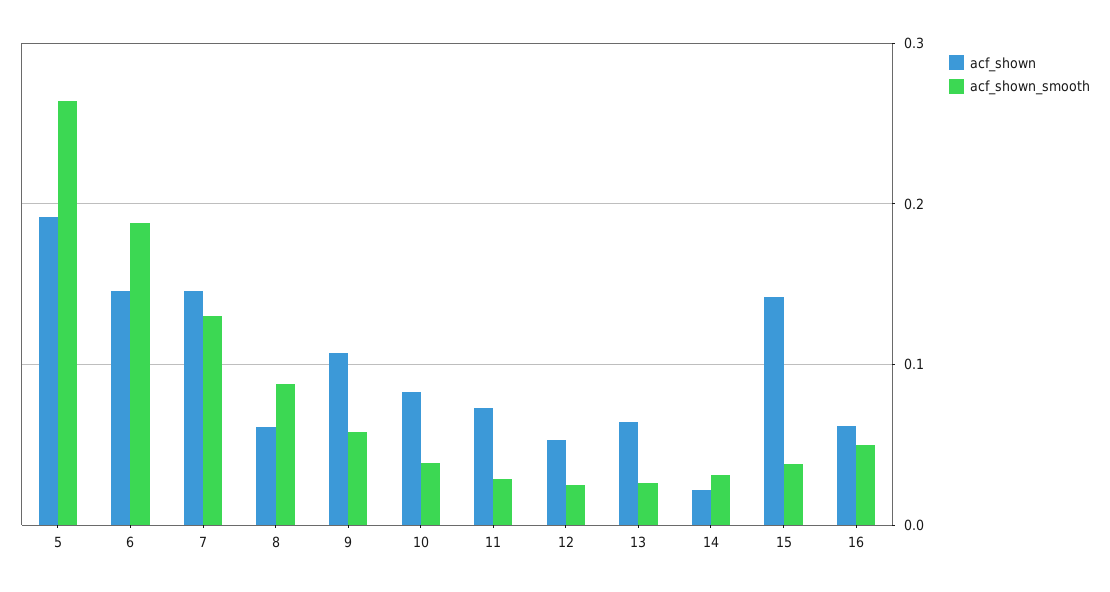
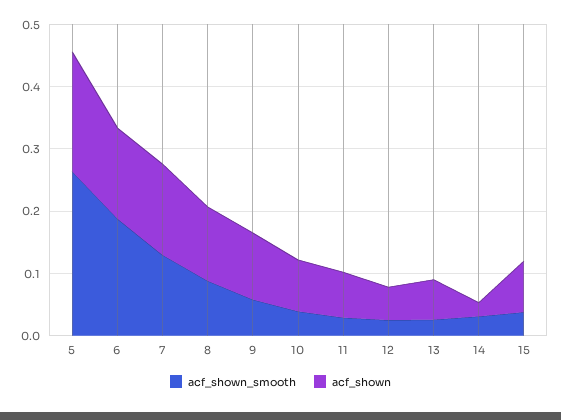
acf_shown, 8: 0.06 -> 0.12
acf_shown, 15: 0.14 -> 0.08
acf_shown, 16: 0.06 -> none
acf_shown_smooth, 16: 0.05 -> none

